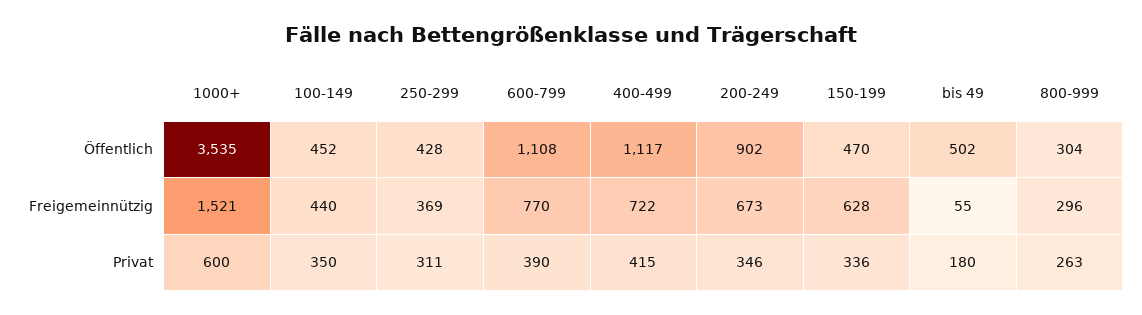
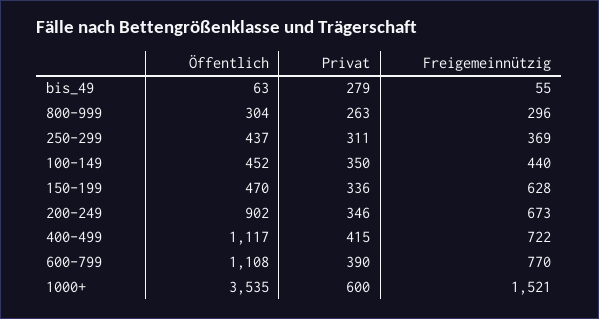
250-299, Öffentlich: 428 -> 437
bis 49, Öffentlich: 502 -> 63
bis 49, Privat: 180 -> 279

